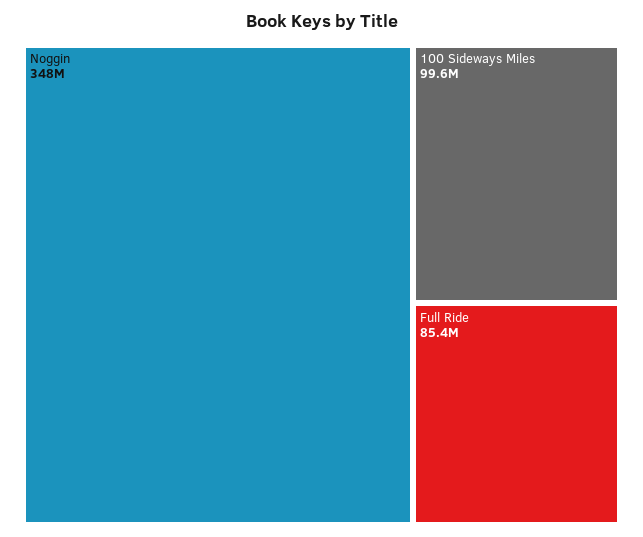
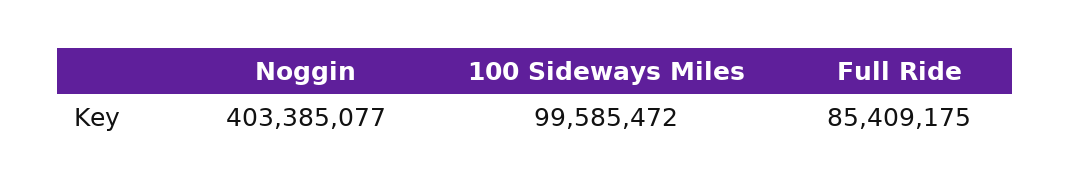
Noggin: 348000000 -> 403385077

